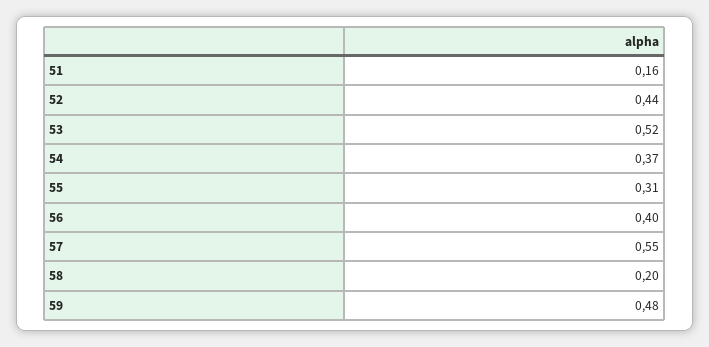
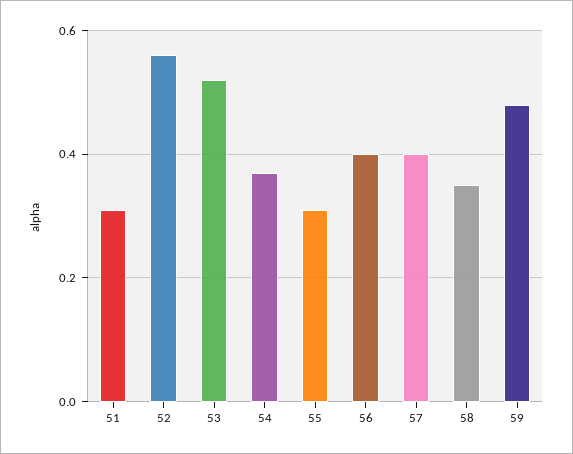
51: 0.16 -> 0.3
52: 0.44 -> 0.55
57: 0.55 -> 0.4
58: 0.2 -> 0.35

